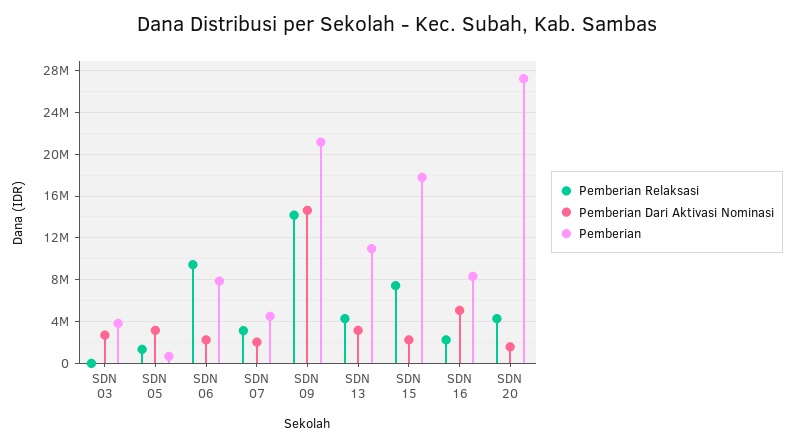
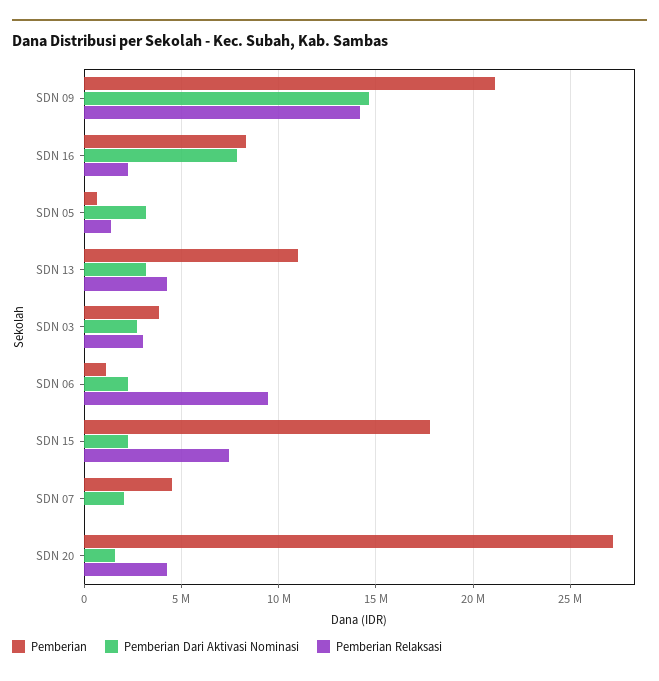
Pemberian Relaksasi, SDN 03: 0 -> 3000000
Pemberian, SDN 06: 8000000 -> 1000000
Pemberian Relaksasi, SDN 07: 3000000 -> 0
Pemberian Dari Aktivasi Nominasi, SDN 16: 5000000 -> 8000000

